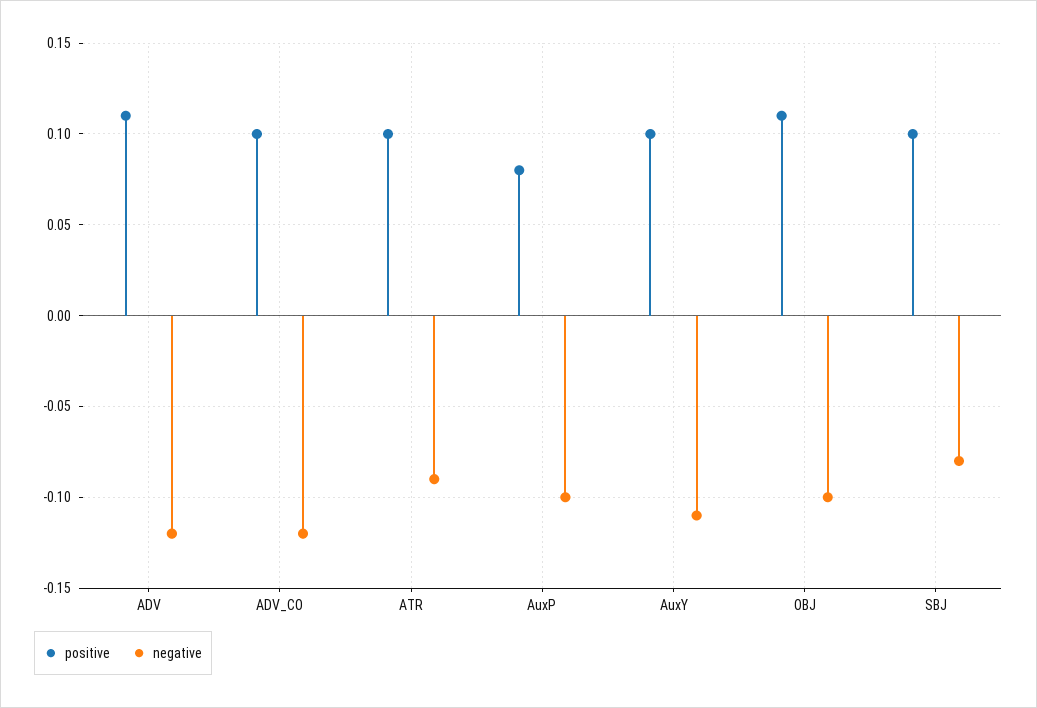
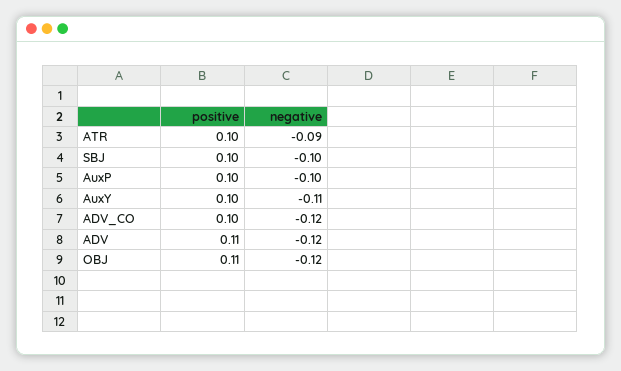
positive, AuxP: 0.08 -> 0.1
negative, OBJ: -0.1 -> -0.12
negative, SBJ: -0.08 -> -0.1

